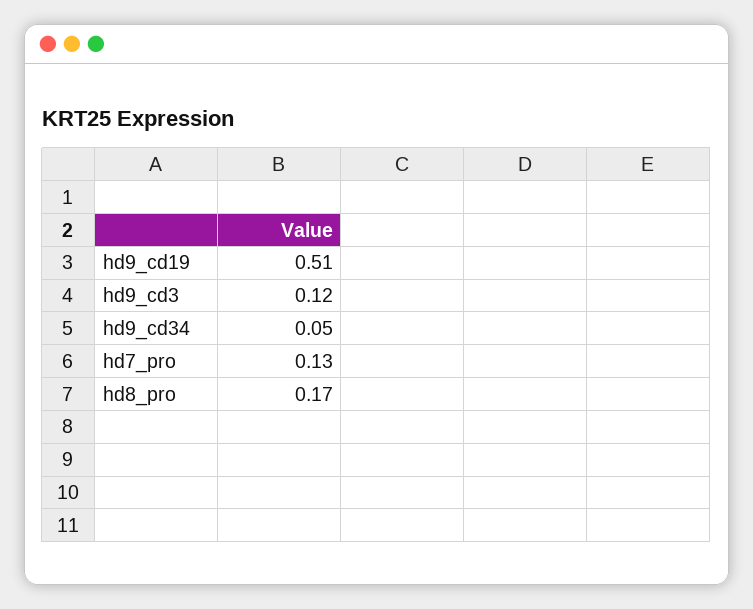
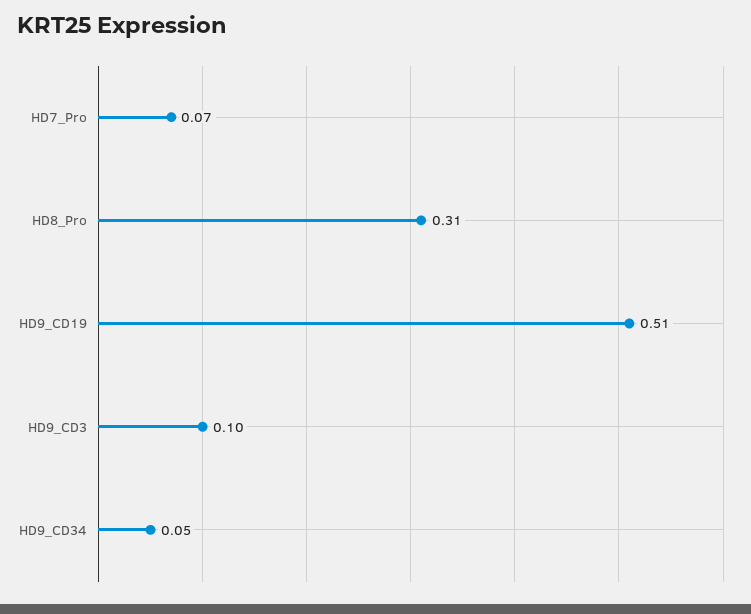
hd9_cd3: 0.12 -> 0.1
hd7_pro: 0.13 -> 0.07
hd8_pro: 0.17 -> 0.31

